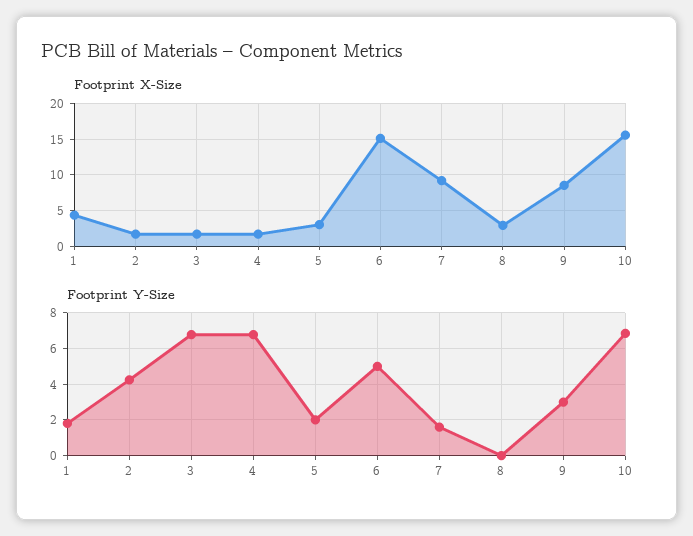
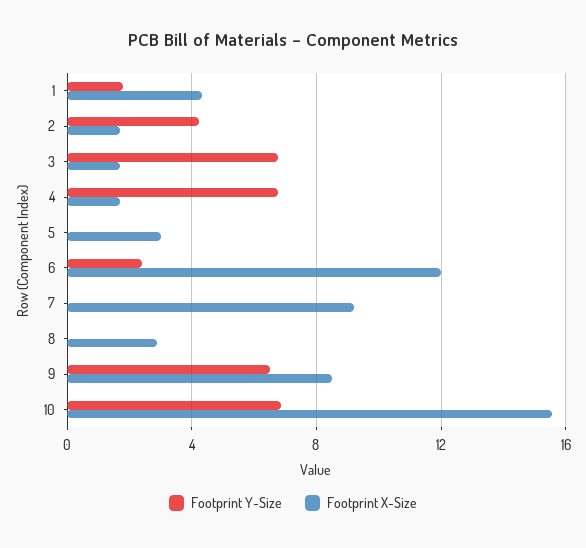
Footprint X-Size, 6: 15 -> 12
Footprint Y-Size, 5: 2 -> 0
Footprint Y-Size, 6: 5 -> 2.5
Footprint Y-Size, 7: 1.5 -> 0
Footprint Y-Size, 9: 3 -> 6.5

